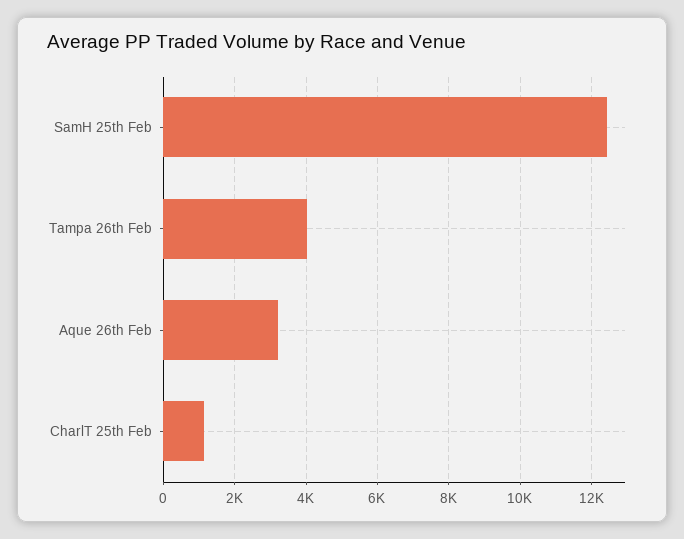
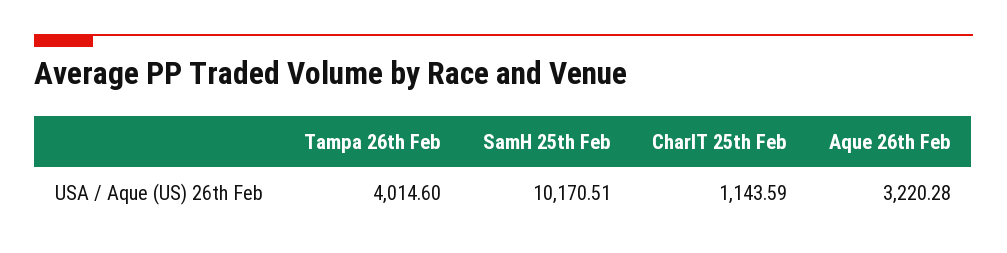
SamH 25th Feb: 12400 -> 10170.51

